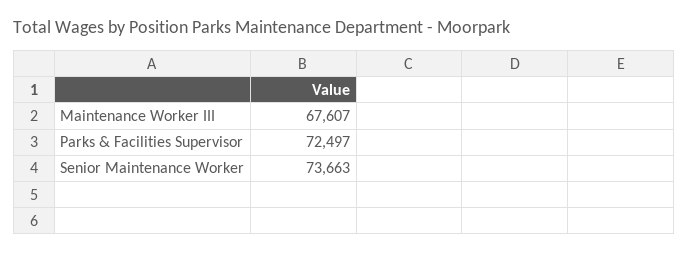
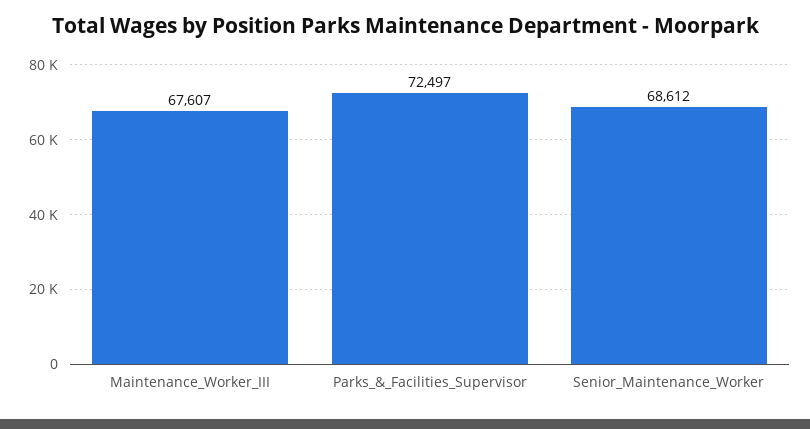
Senior Maintenance Worker: 73663 -> 68612

